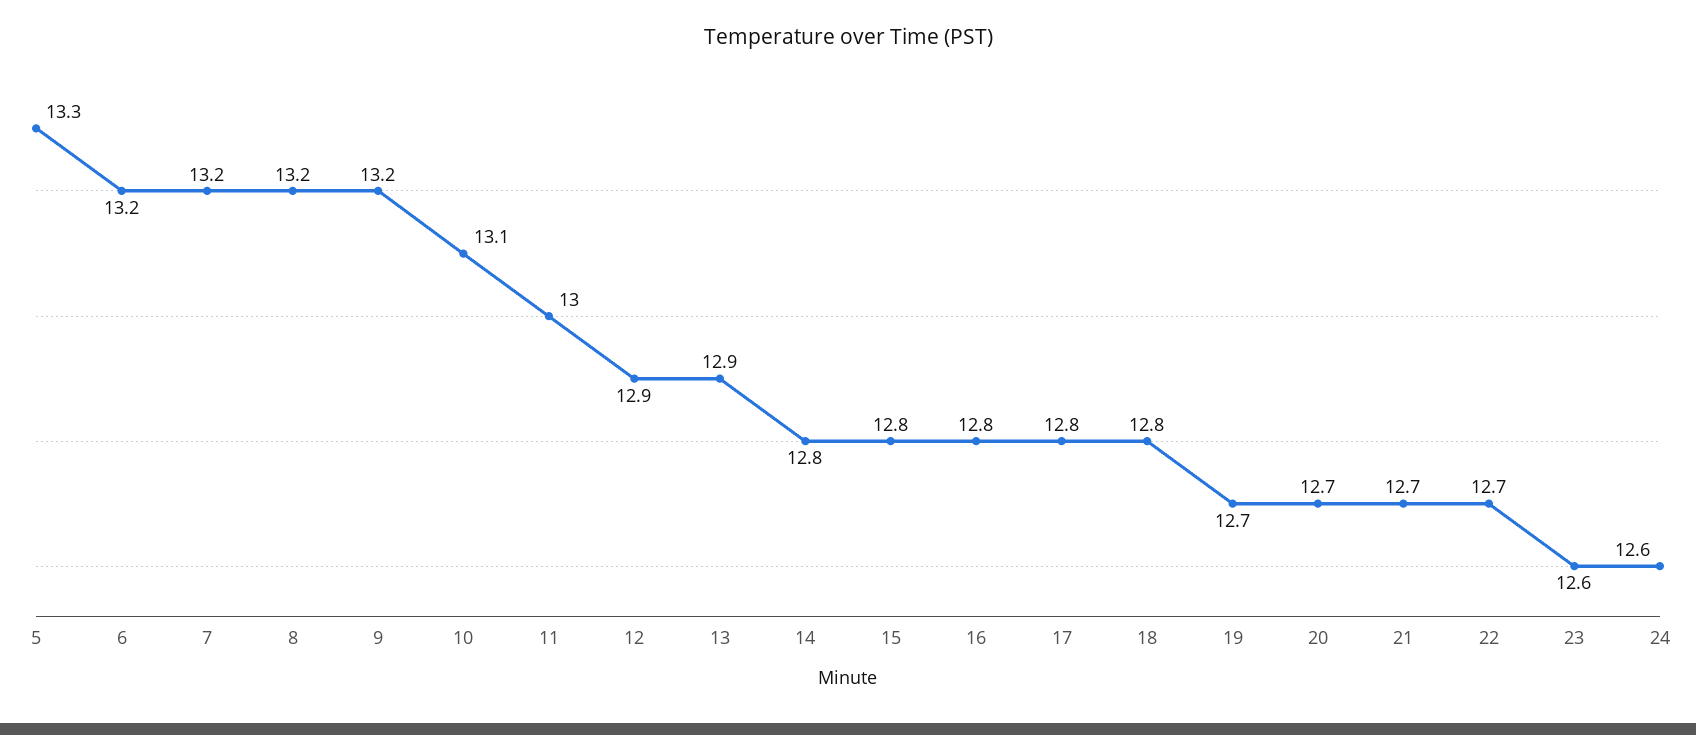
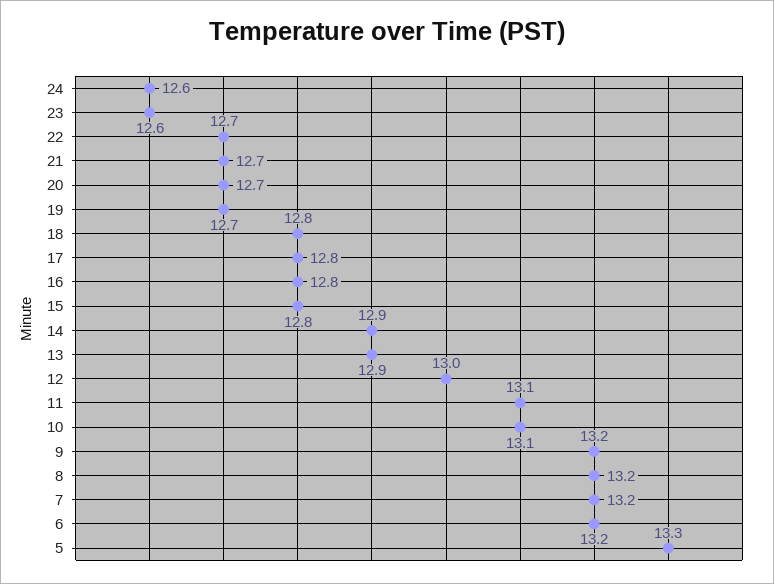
11: 13 -> 13.1
12: 12.9 -> 13
14: 12.8 -> 12.9

